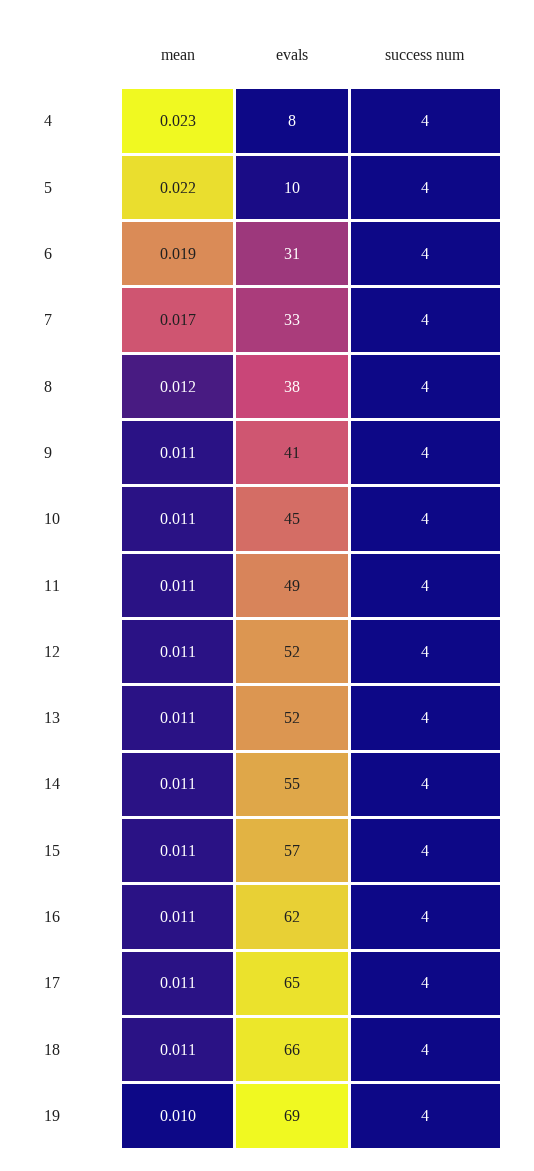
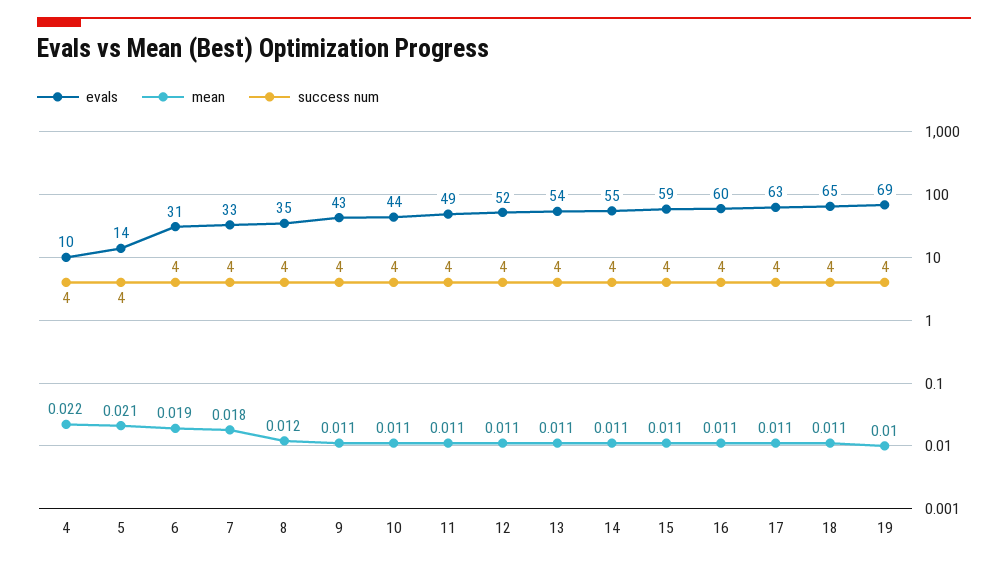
mean, 4: 0.023 -> 0.022
evals, 4: 8 -> 10
mean, 5: 0.022 -> 0.021
evals, 5: 10 -> 14
mean, 7: 0.017 -> 0.018
evals, 8: 38 -> 35
evals, 9: 41 -> 43
evals, 10: 45 -> 44
evals, 13: 52 -> 54
evals, 15: 57 -> 59
evals, 16: 62 -> 60
evals, 17: 65 -> 63
evals, 18: 66 -> 65

